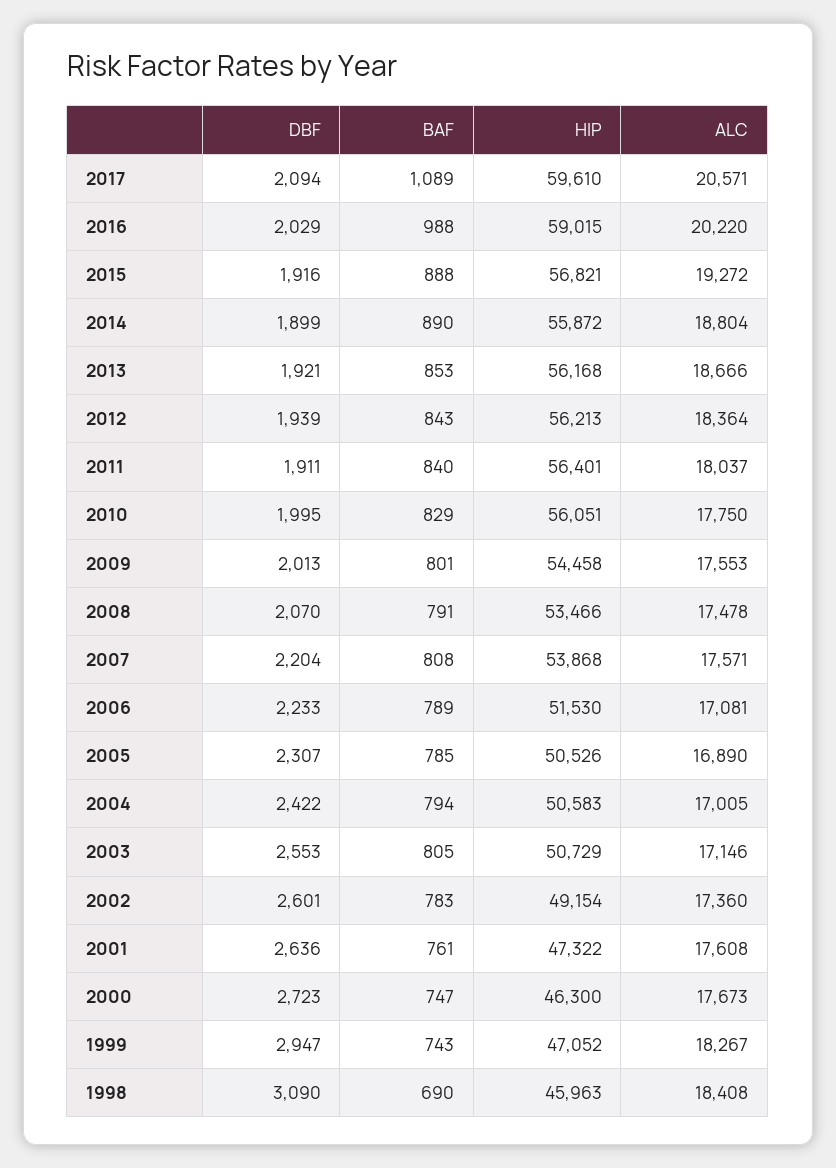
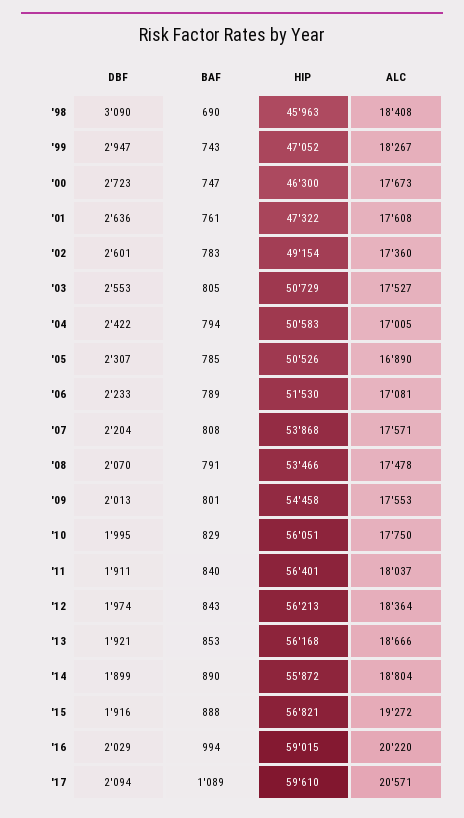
BAF, 2016: 988 -> 994
DBF, 2012: 1939 -> 1974
ALC, 2003: 17146 -> 17527

